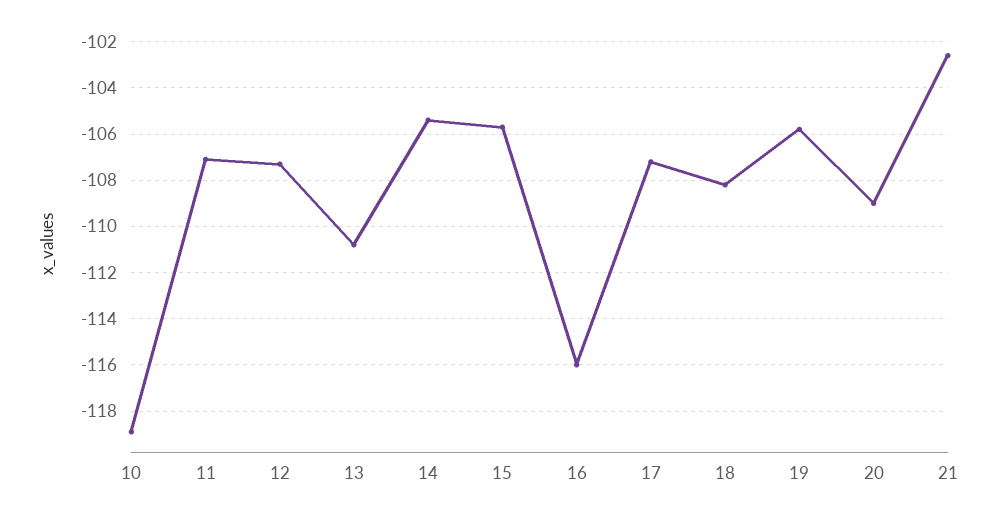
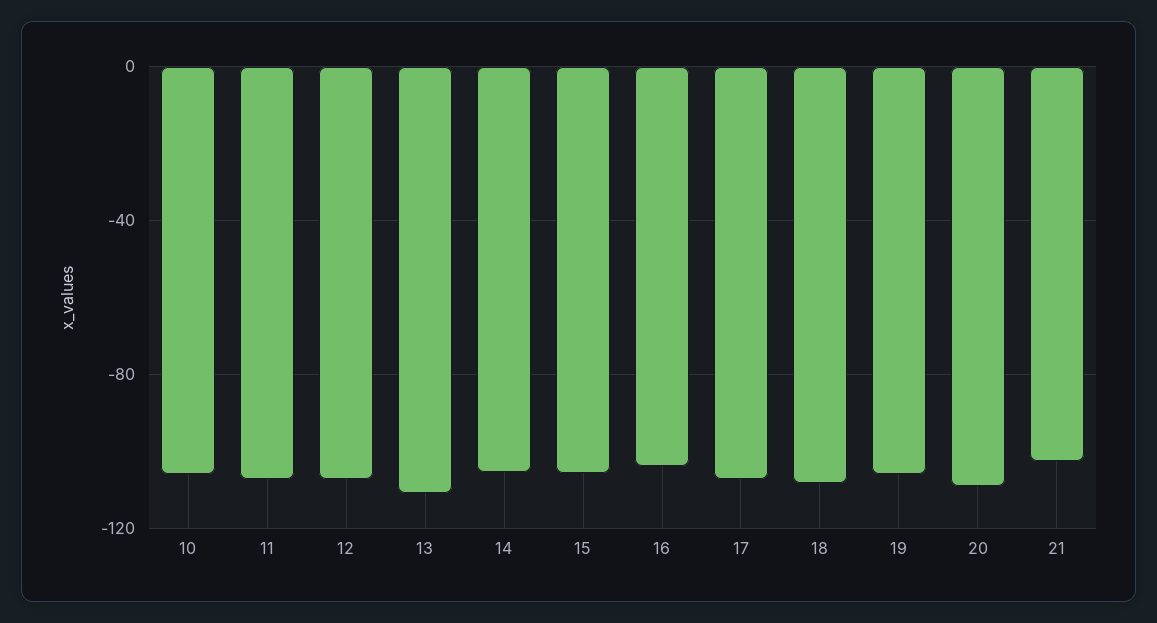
10: -119 -> -105
16: -116 -> -105

